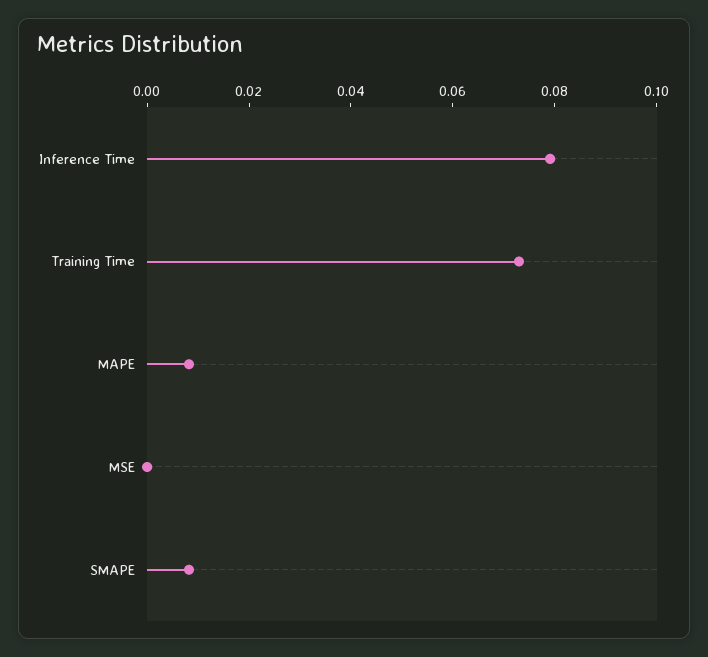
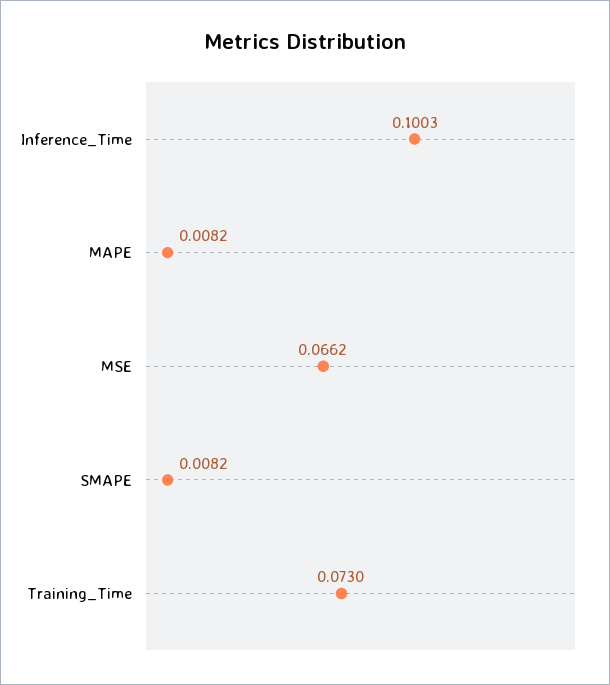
Inference Time: 0.08 -> 0.1003
MSE: 0 -> 0.0662

